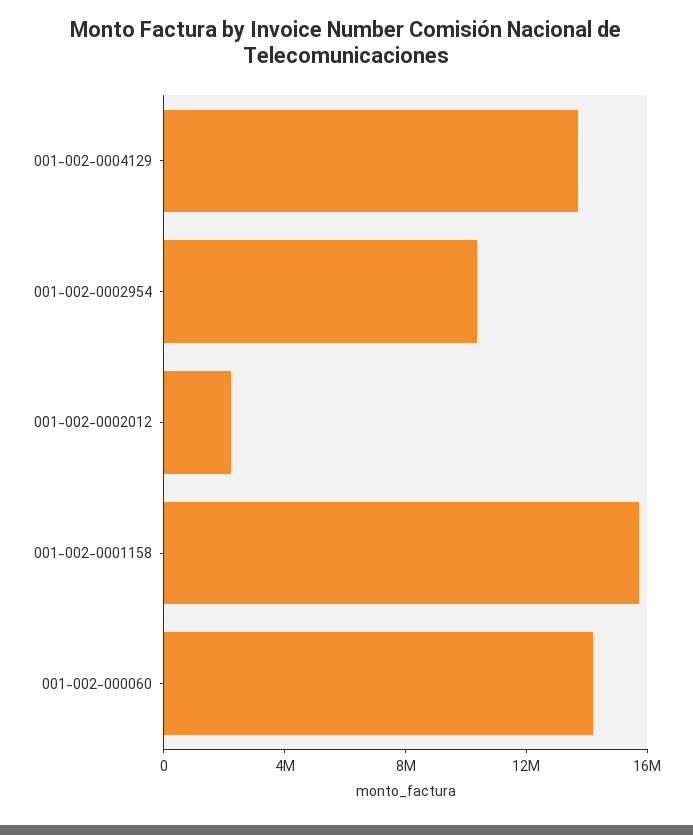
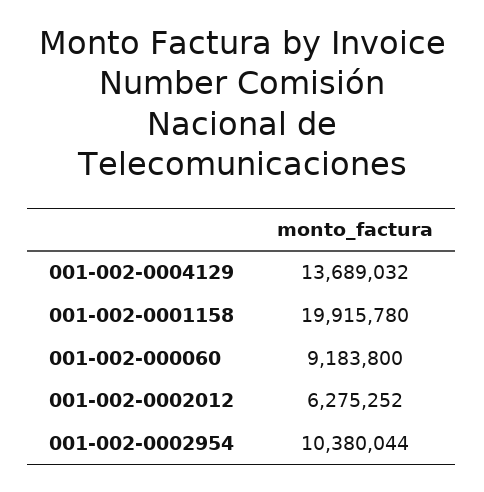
001-002-0002012: 2000000 -> 6275252
001-002-0001158: 16000000 -> 19915780
001-002-000060: 14000000 -> 9183800

